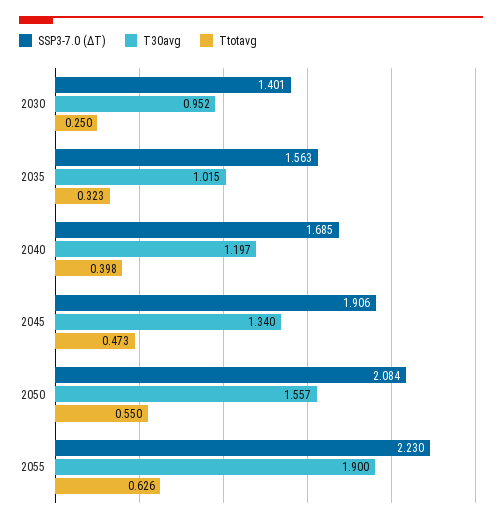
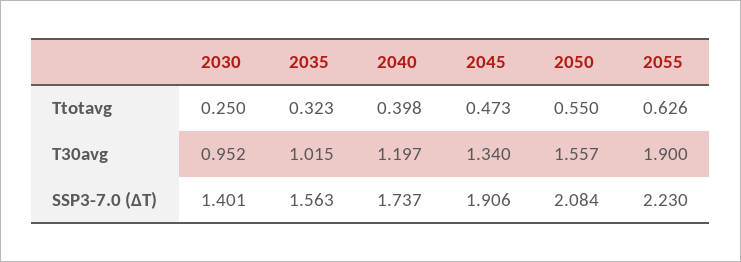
SSP3-7.0 (ΔT), 2040: 1.685 -> 1.737

